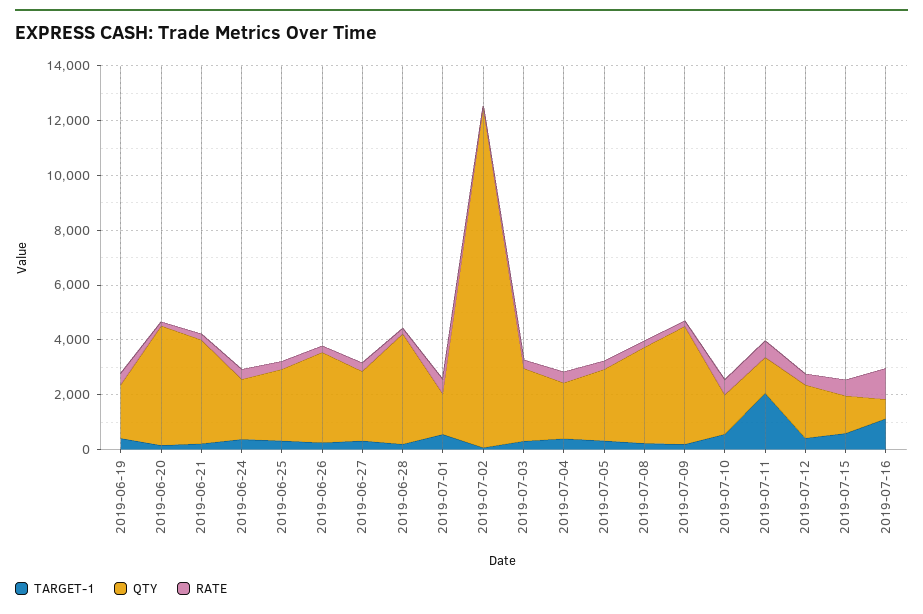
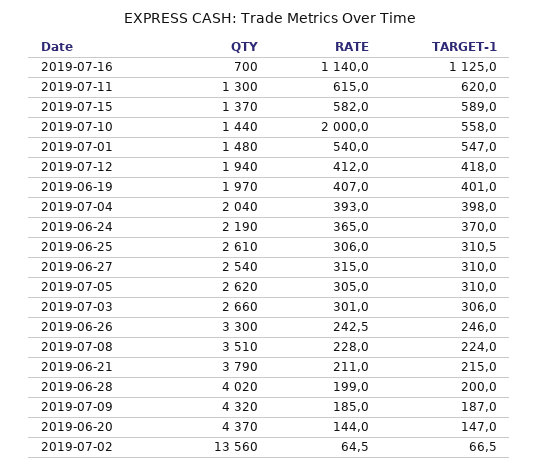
QTY, 2019-07-02: 12500 -> 13560
RATE, 2019-07-10: 500 -> 2000
TARGET-1, 2019-07-11: 2000 -> 620

